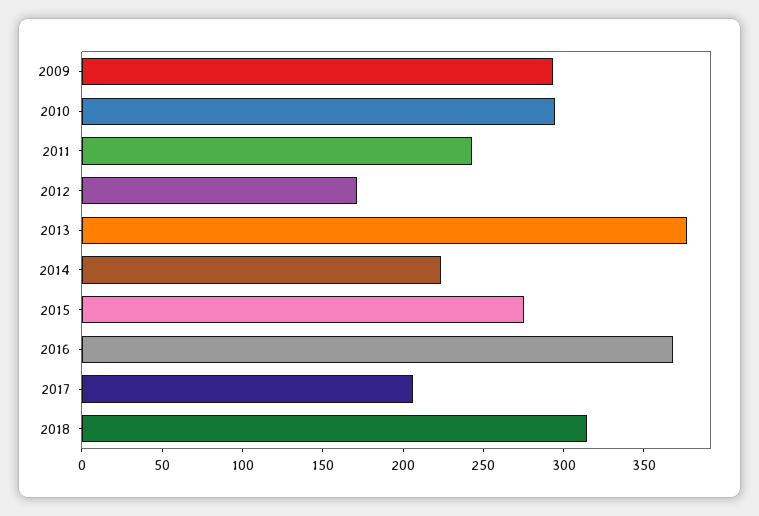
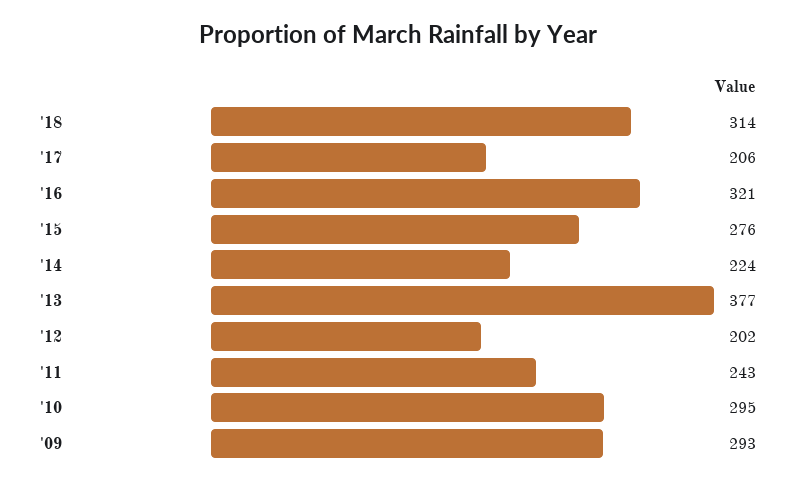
2012: 170 -> 202
2016: 370 -> 321

